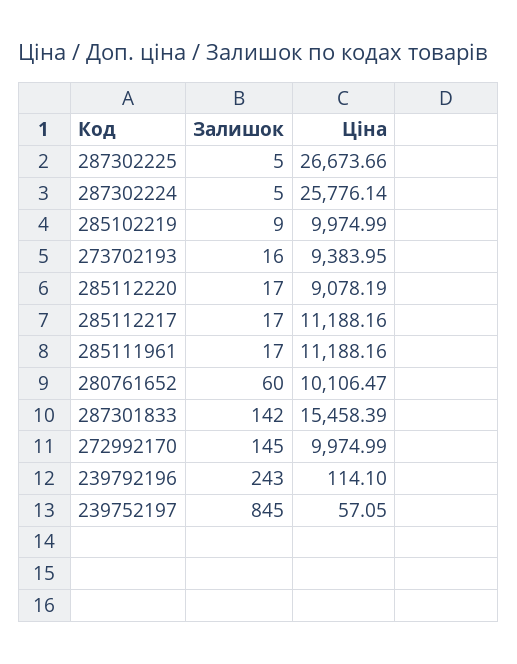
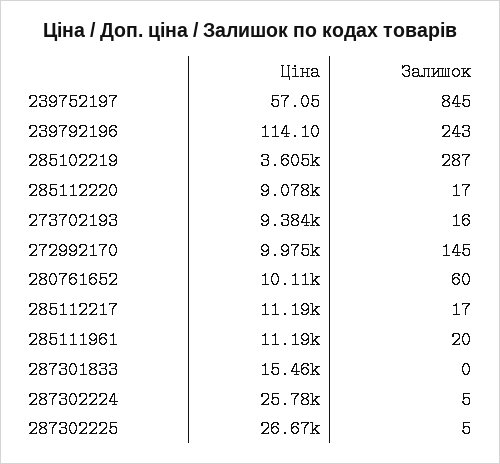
Залишок, 285102219: 9 -> 287
Ціна, 285102219: 9974.99 -> 3605
Залишок, 285111961: 17 -> 20
Залишок, 287301833: 142 -> 0

